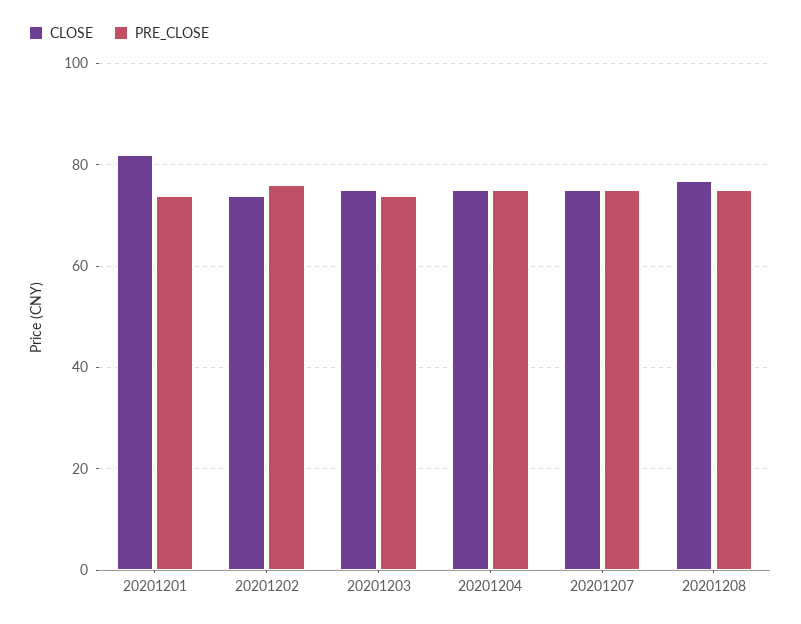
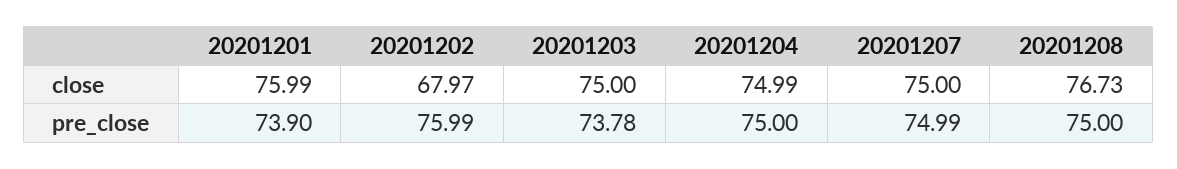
CLOSE, 20201201: 82 -> 75.99
CLOSE, 20201202: 74 -> 67.97

